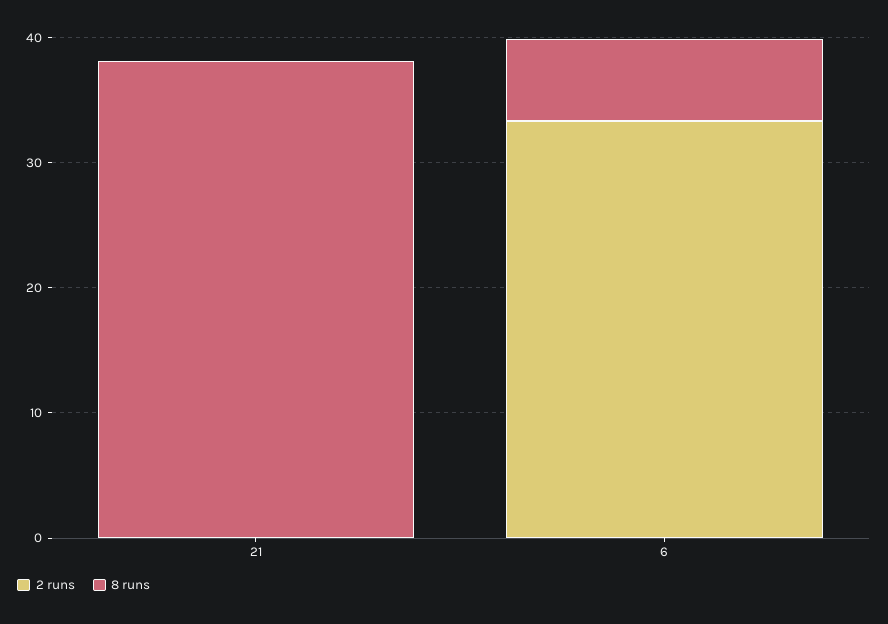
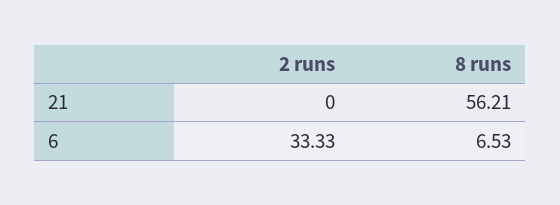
8 runs, 21: 38 -> 56.21

